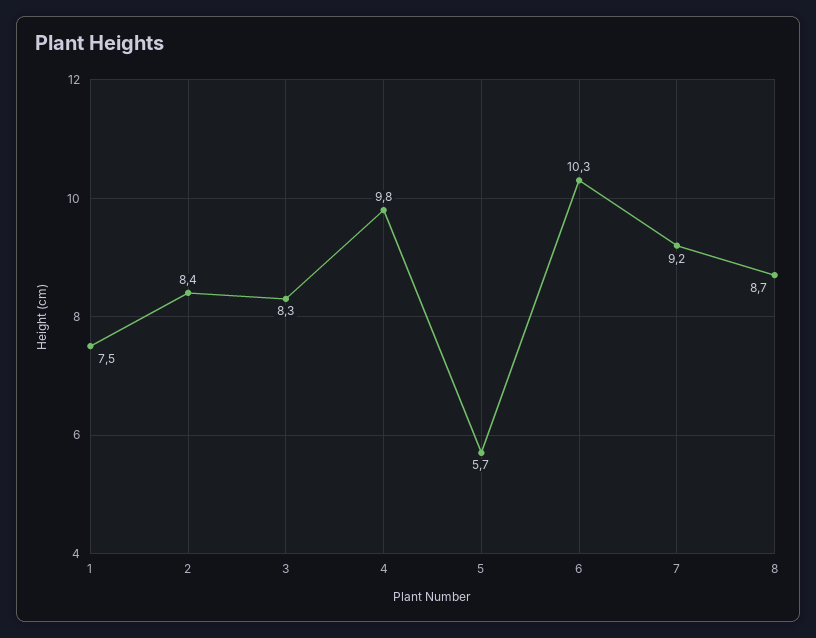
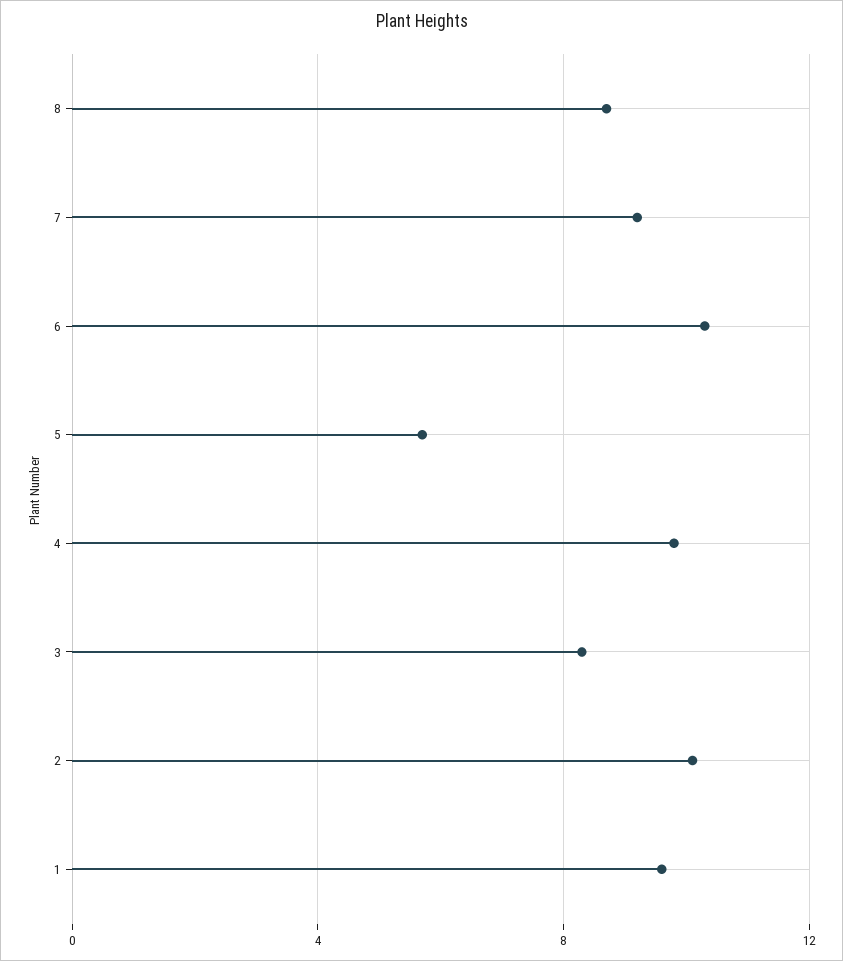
1: 7.5 -> 9.5
2: 8.4 -> 10

